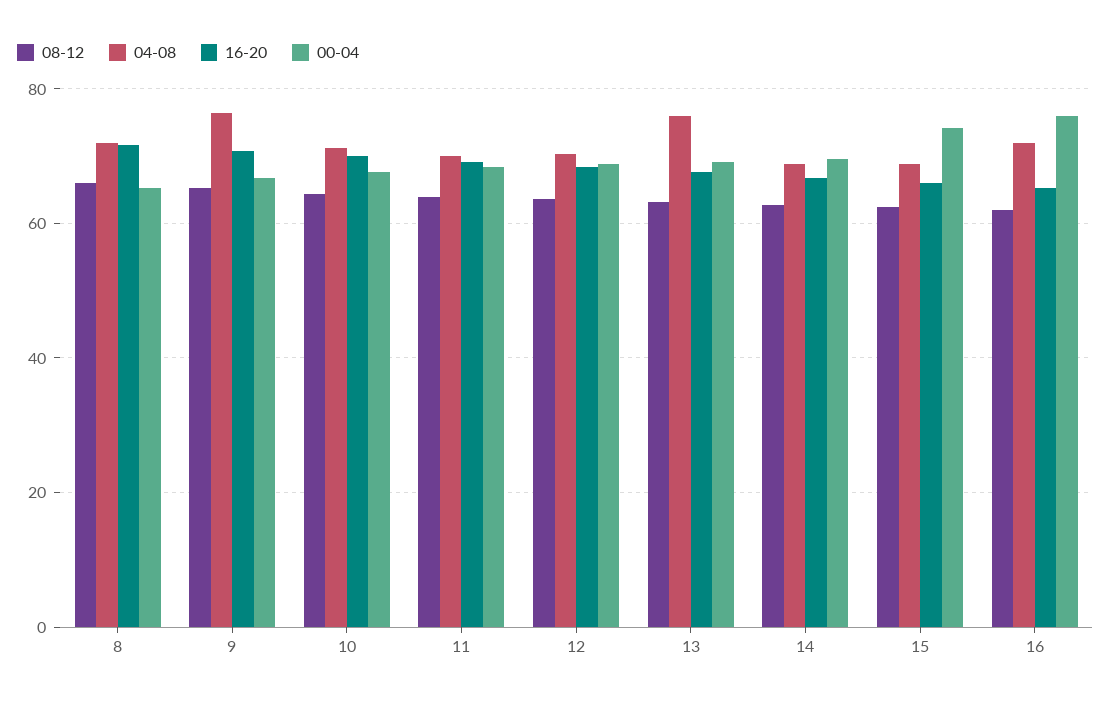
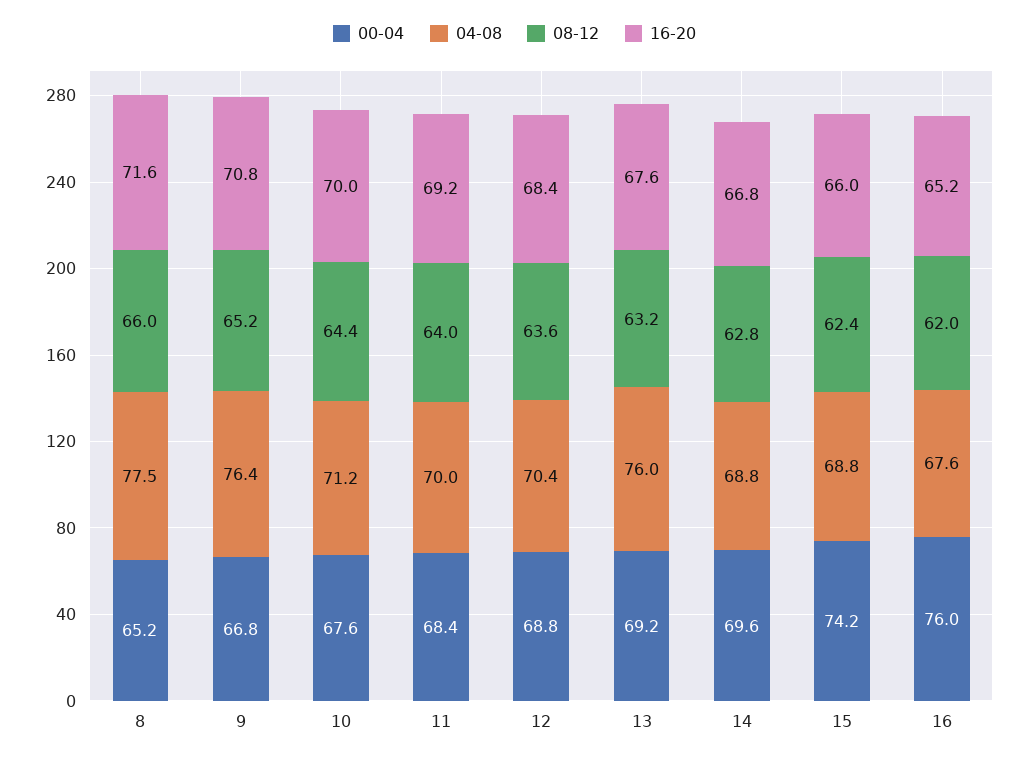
04-08, 8: 72 -> 77.5
04-08, 16: 72 -> 67.6

